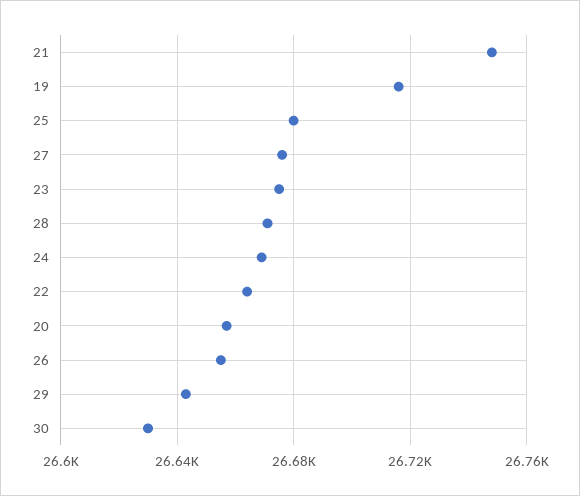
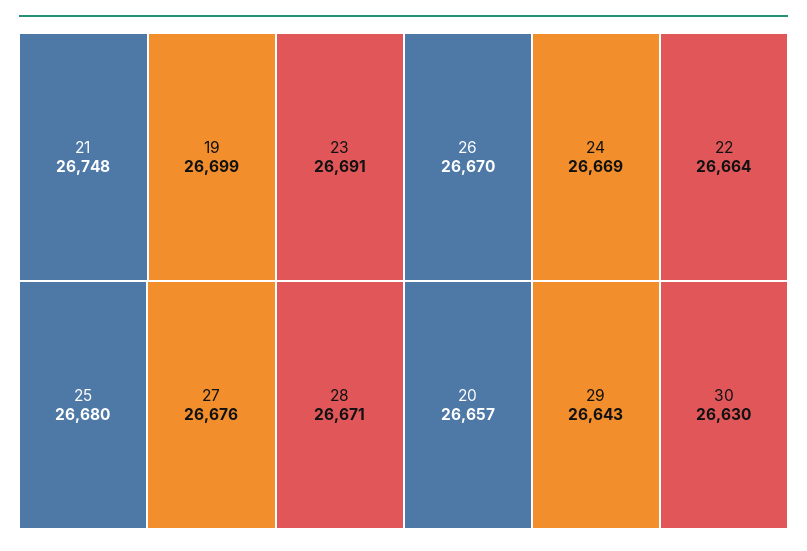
19: 26715 -> 26699
23: 26675 -> 26691
26: 26655 -> 26670

